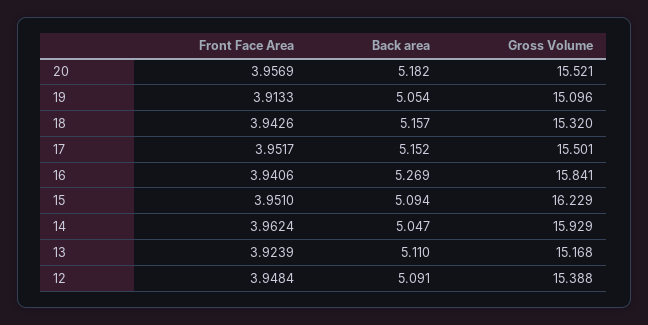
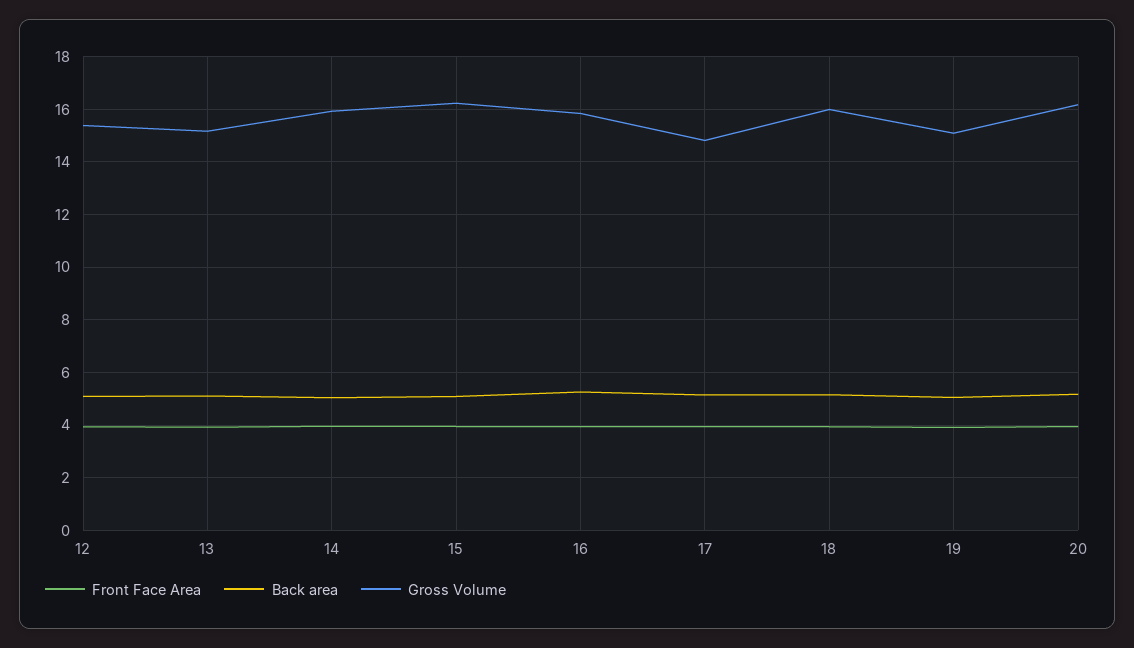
Gross Volume, 20: 15.521 -> 16.25
Gross Volume, 18: 15.32 -> 16
Gross Volume, 17: 15.501 -> 14.75

